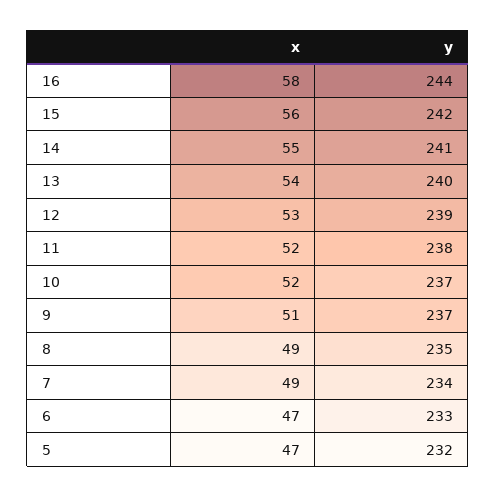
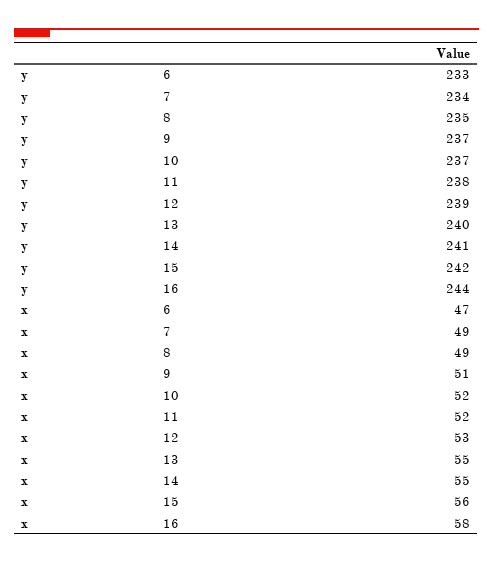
x, 13: 54 -> 55
x, 5: 47 -> none
y, 5: 232 -> none

